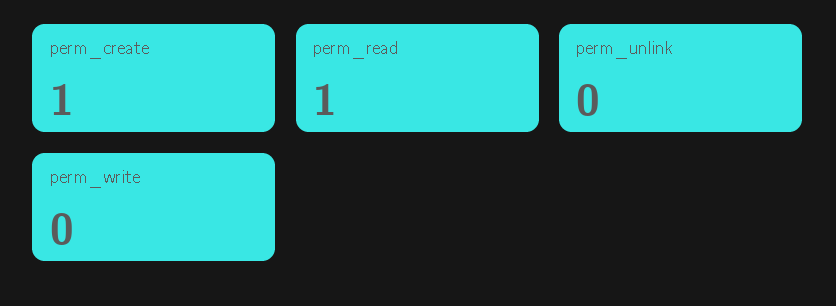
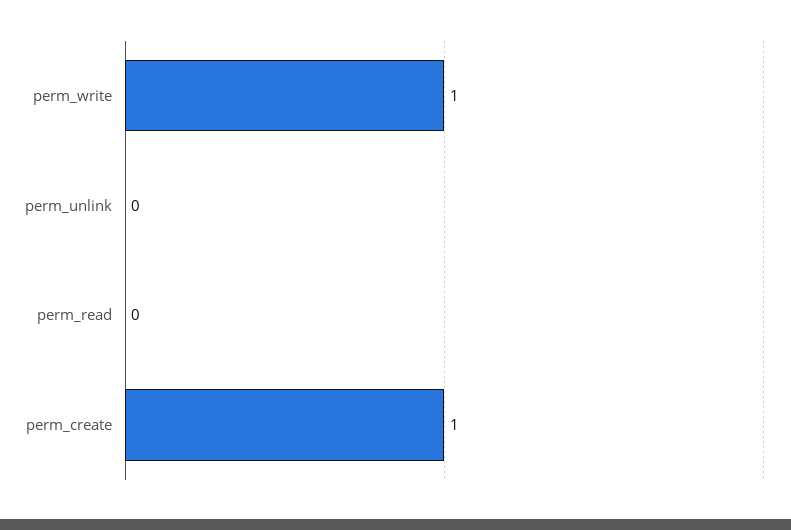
perm_read: 1 -> 0
perm_write: 0 -> 1

